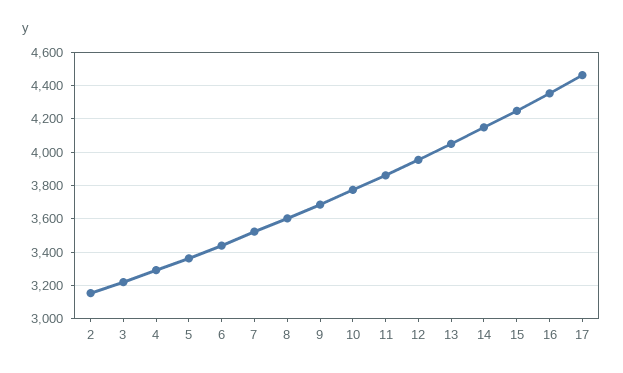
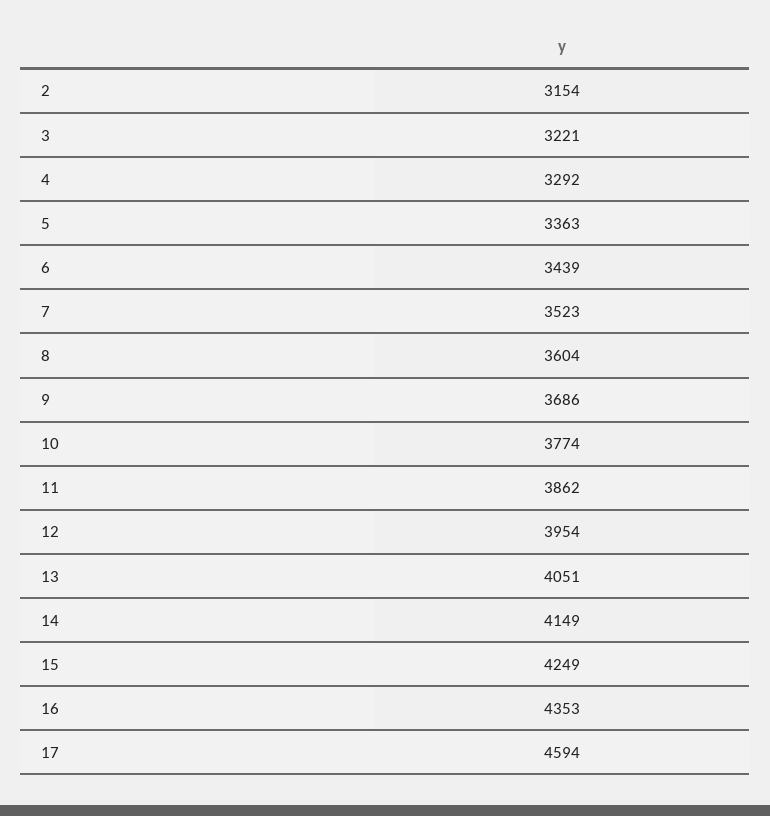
17: 4450 -> 4594

